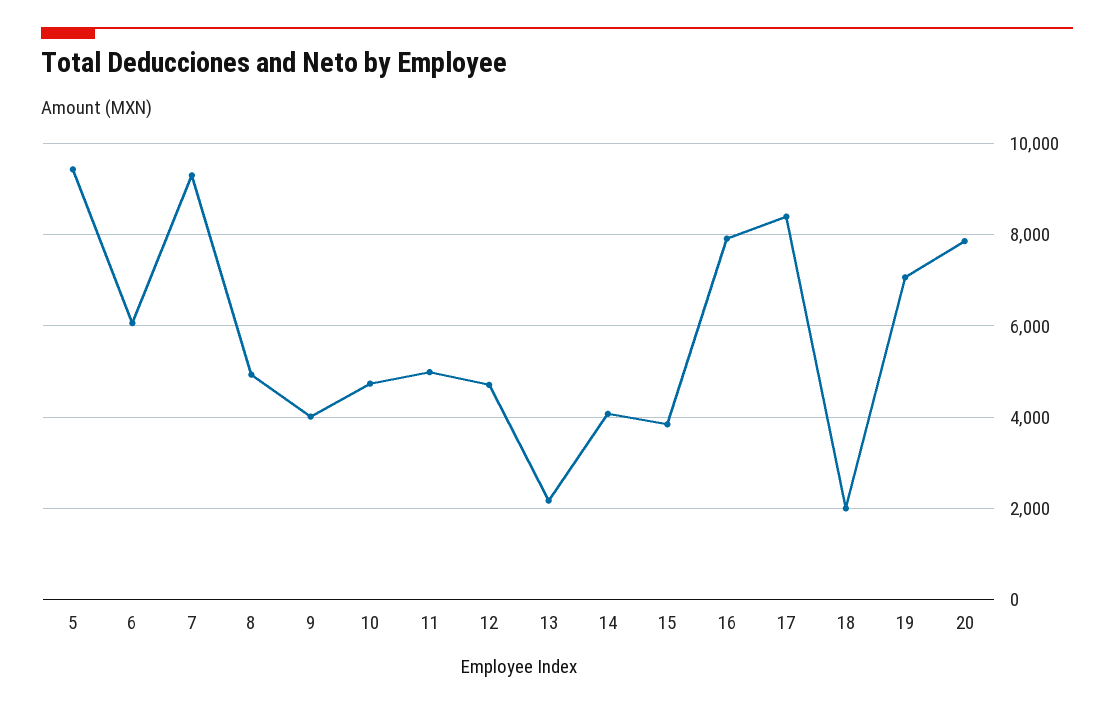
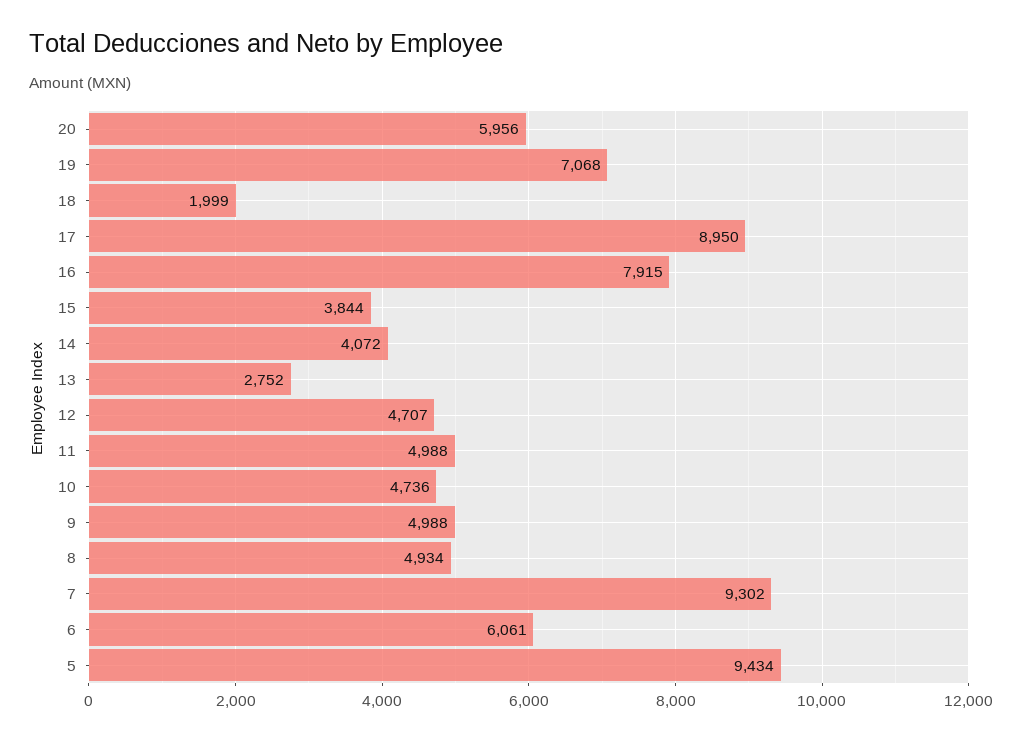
9: 4000 -> 4988
13: 2200 -> 2752
17: 8400 -> 8950
20: 7800 -> 5956

